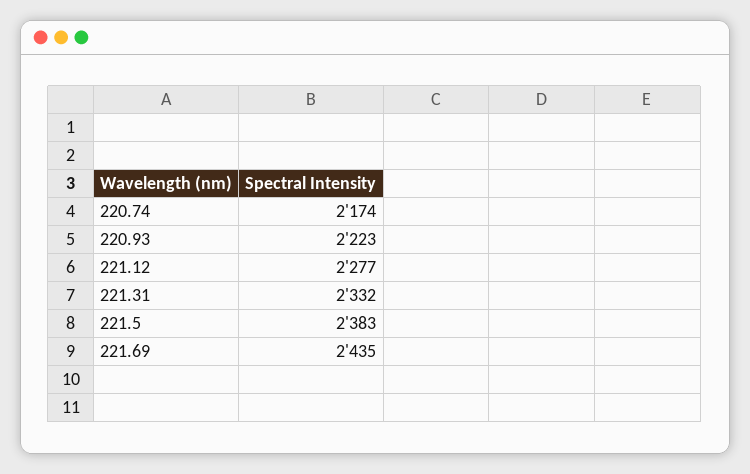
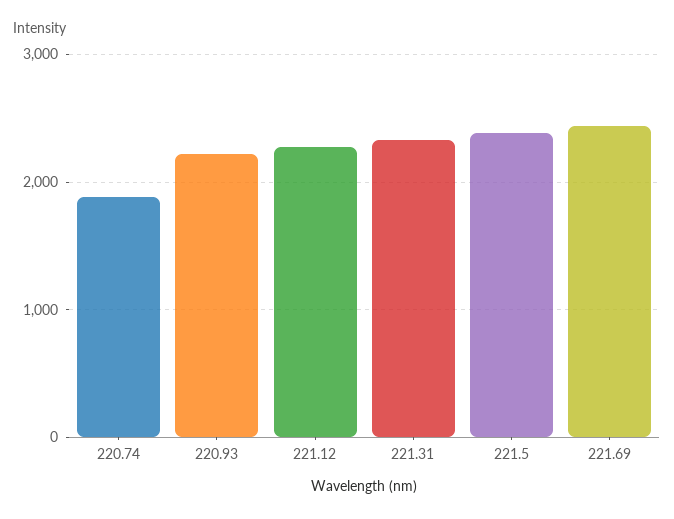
220.74: 2174 -> 1900

